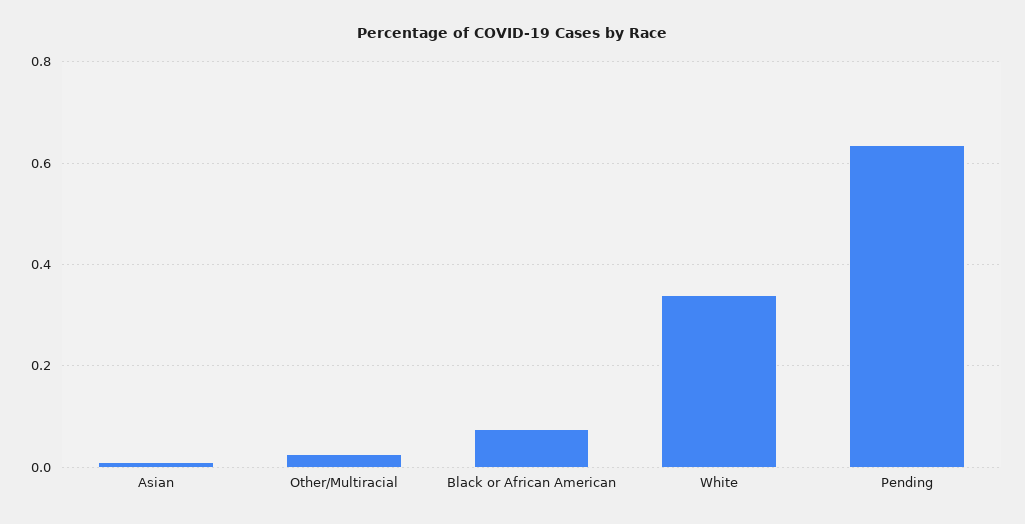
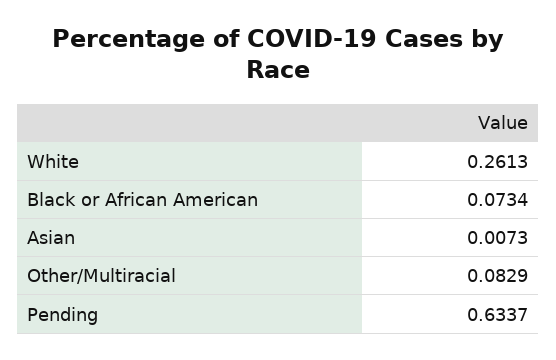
Other/Multiracial: 0.02 -> 0.0829
White: 0.34 -> 0.2613

